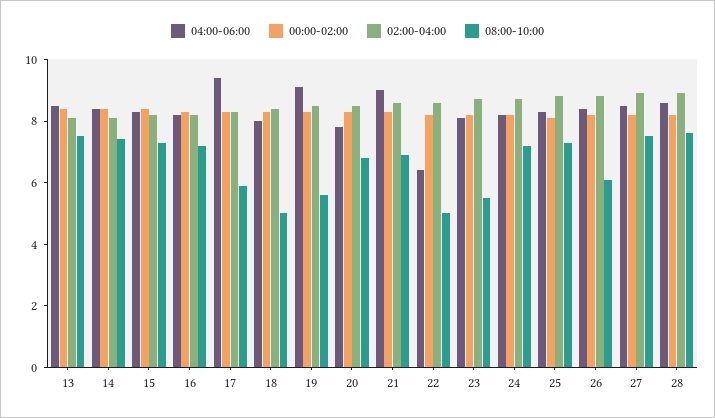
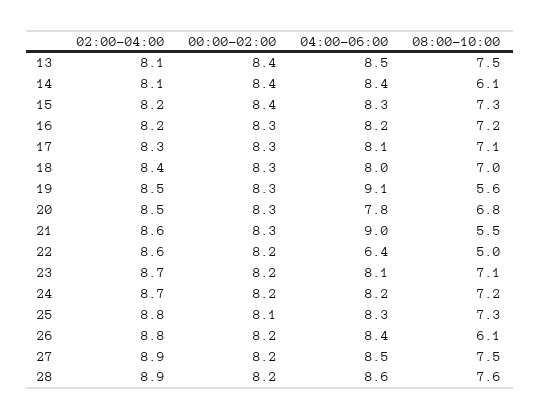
08:00-10:00, 14: 7.5 -> 6.1
04:00-06:00, 17: 9.5 -> 8.1
08:00-10:00, 17: 6 -> 7.1
08:00-10:00, 18: 5 -> 7
08:00-10:00, 21: 7 -> 5.5
08:00-10:00, 23: 5.5 -> 7.1

